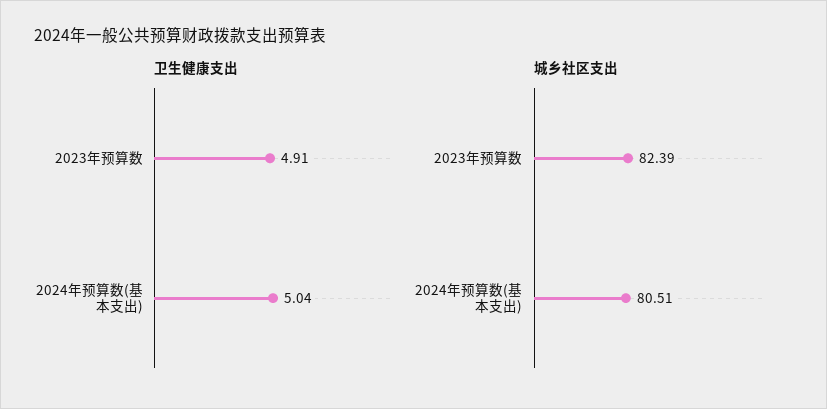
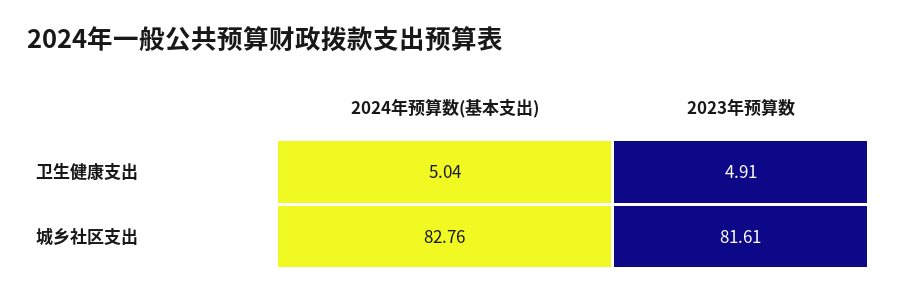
城乡社区支出, 2023年预算数: 82.39 -> 81.61
城乡社区支出, 2024年预算数(基本支出): 80.51 -> 82.76

